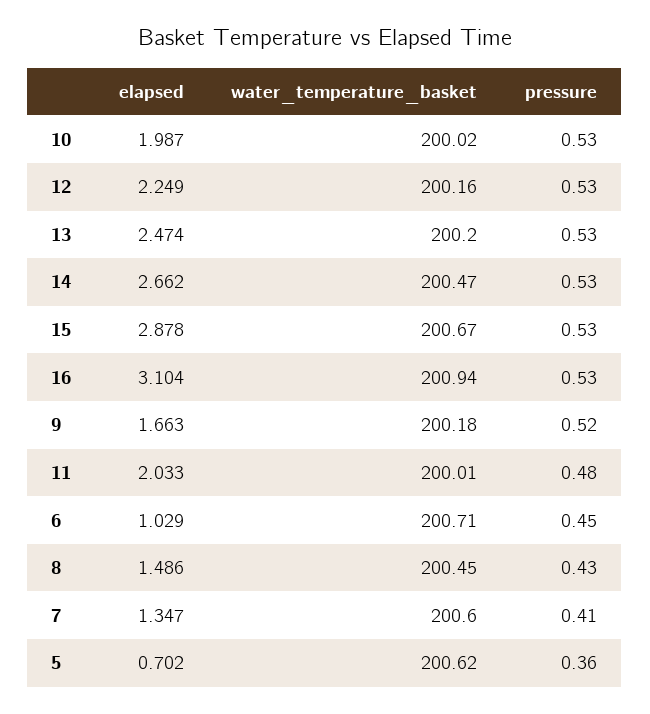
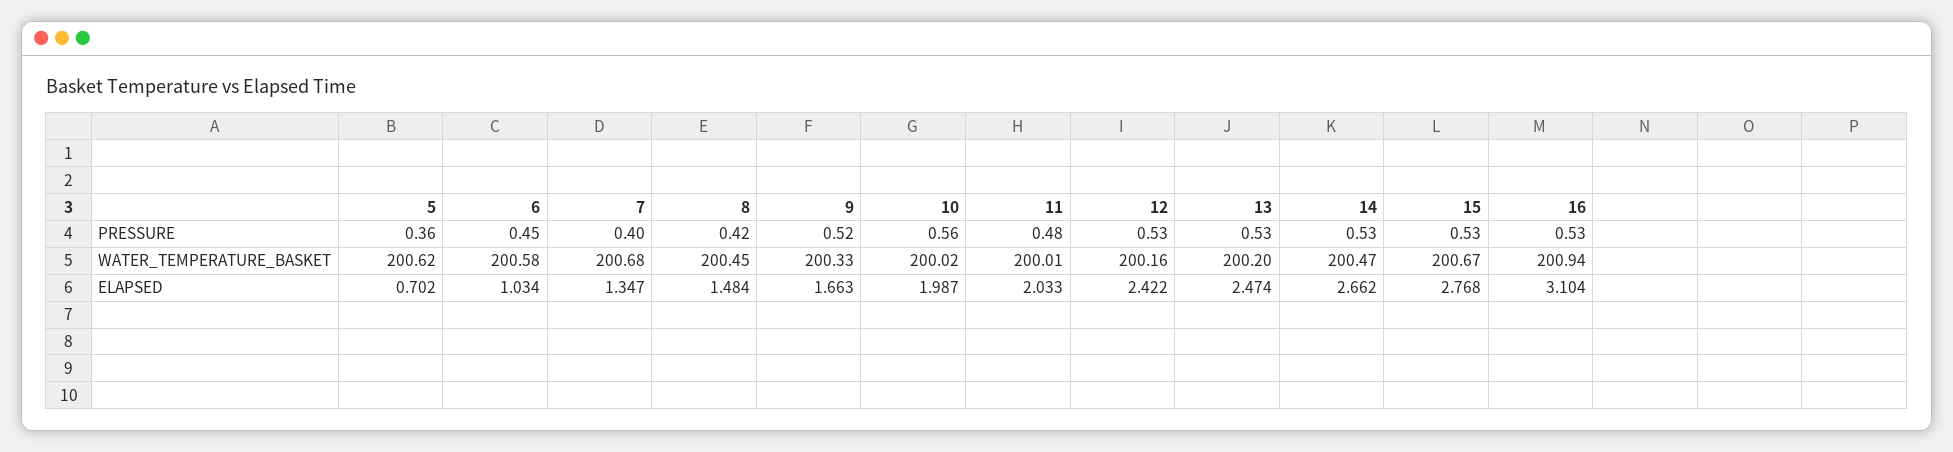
pressure, 10: 0.53 -> 0.56
elapsed, 12: 2.249 -> 2.422
elapsed, 15: 2.878 -> 2.768
water_temperature_basket, 9: 200.18 -> 200.33
elapsed, 6: 1.029 -> 1.034
water_temperature_basket, 6: 200.71 -> 200.58
elapsed, 8: 1.486 -> 1.484
pressure, 8: 0.43 -> 0.42
water_temperature_basket, 7: 200.6 -> 200.68
pressure, 7: 0.41 -> 0.4

